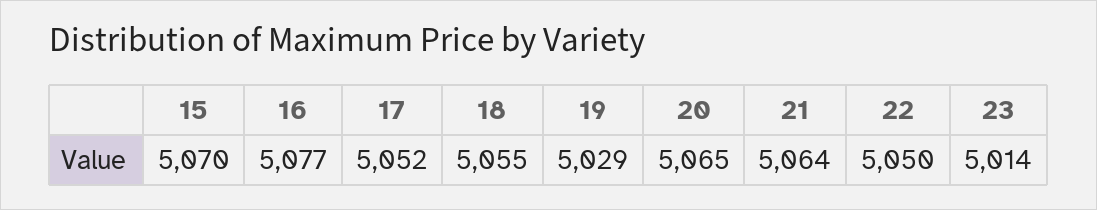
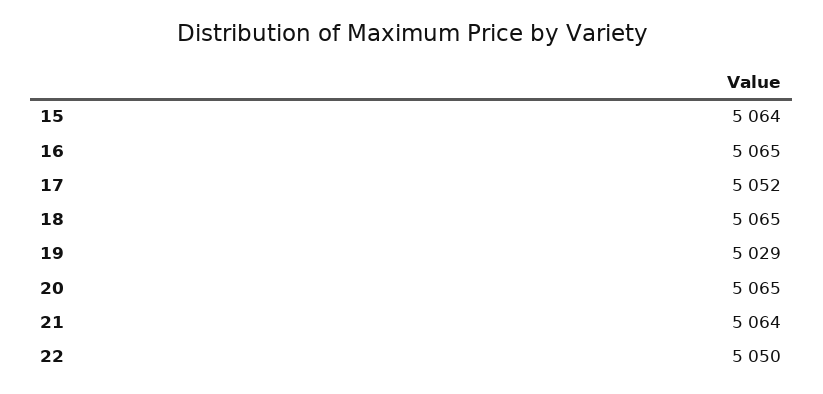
15: 5070 -> 5064
16: 5077 -> 5065
18: 5055 -> 5065
23: 5014 -> none

